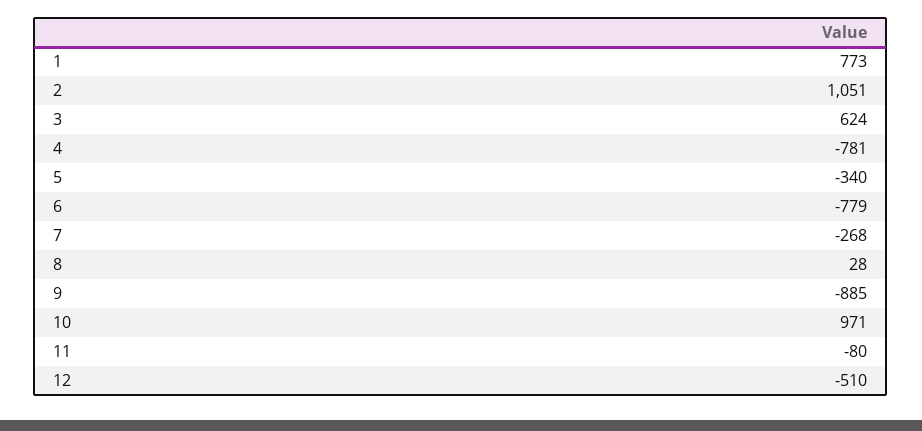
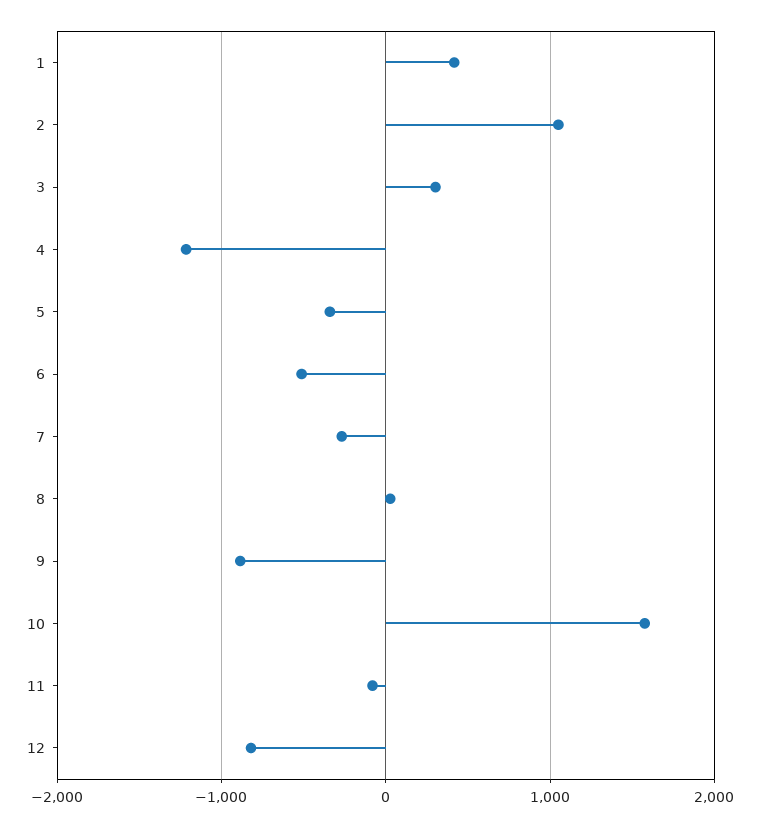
1: 773 -> 400
3: 624 -> 300
4: -781 -> -1200
6: -779 -> -500
10: 971 -> 1600
12: -510 -> -800

